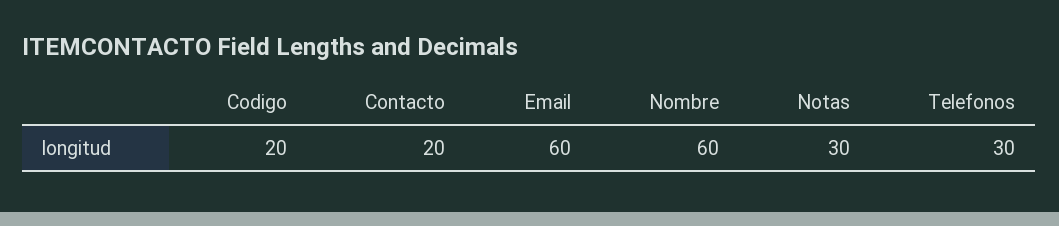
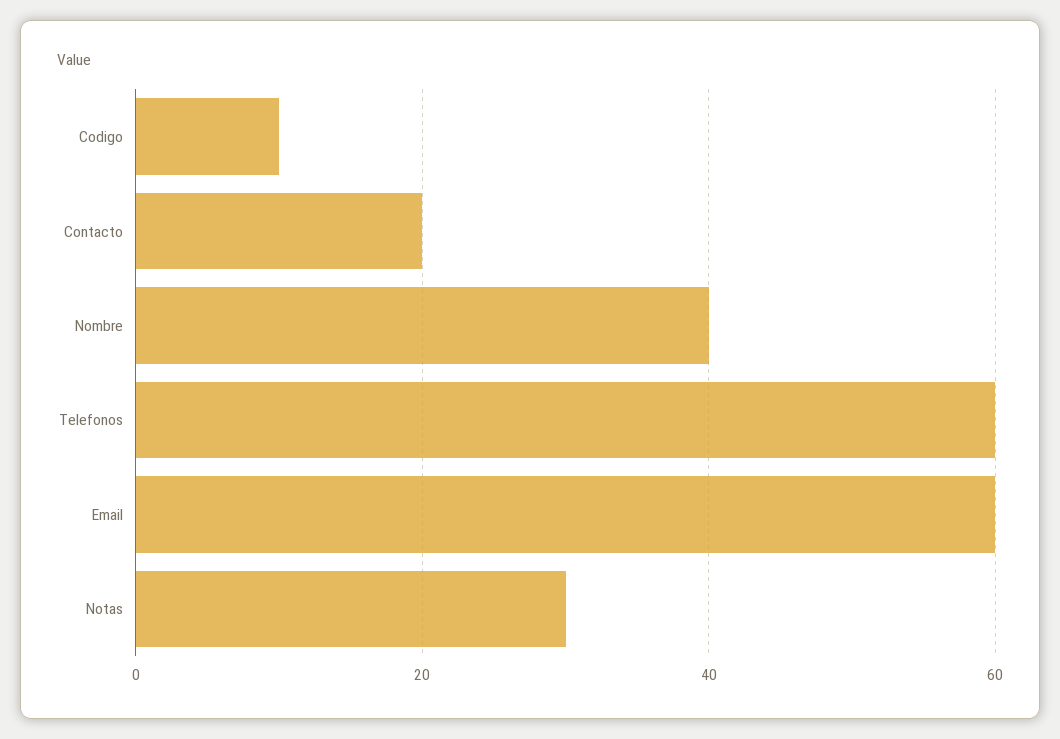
Codigo: 20 -> 10
Nombre: 60 -> 40
Telefonos: 30 -> 60

